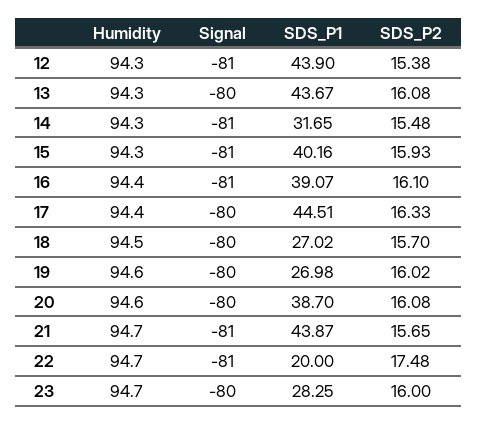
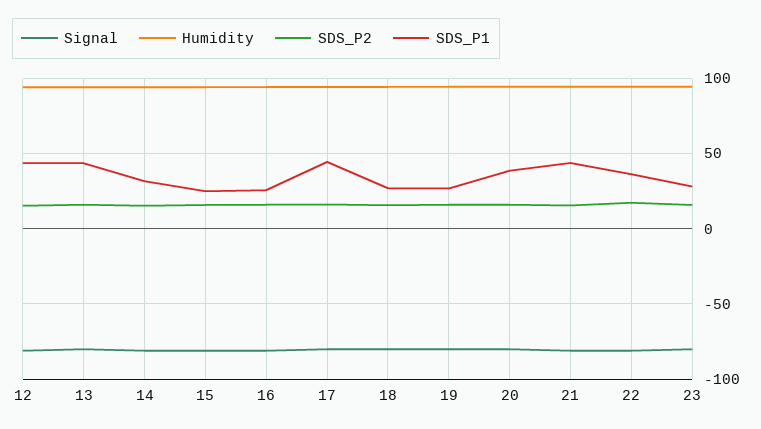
SDS_P1, 15: 40.16 -> 25
SDS_P1, 16: 39.07 -> 25
SDS_P1, 22: 20 -> 35

